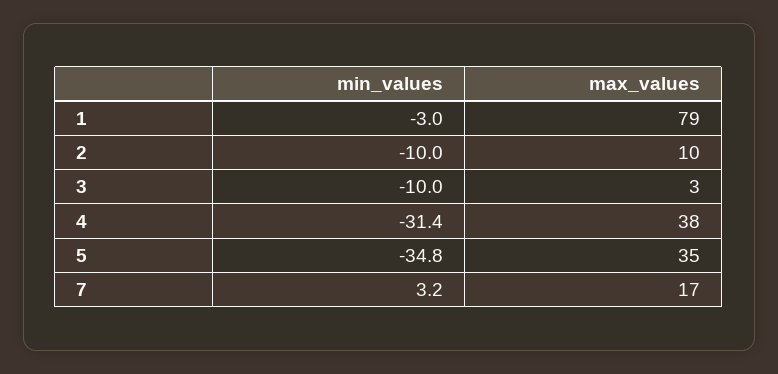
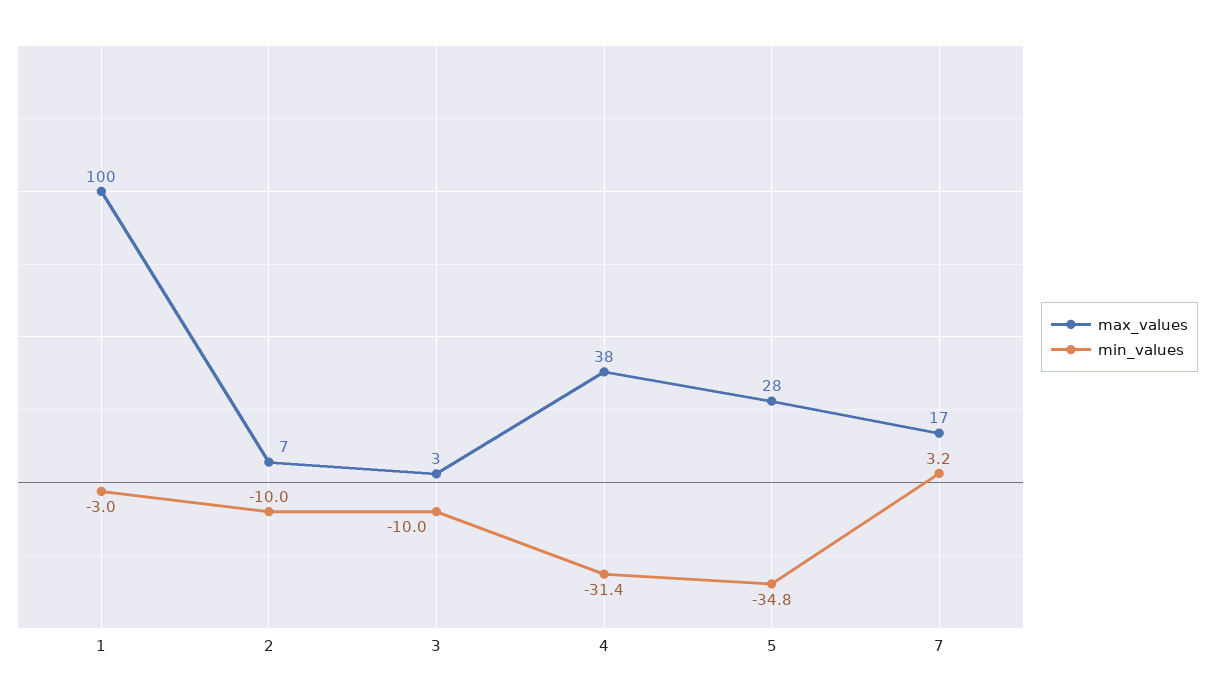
max_values, 1: 79 -> 100
max_values, 2: 10 -> 7
max_values, 5: 35 -> 28

